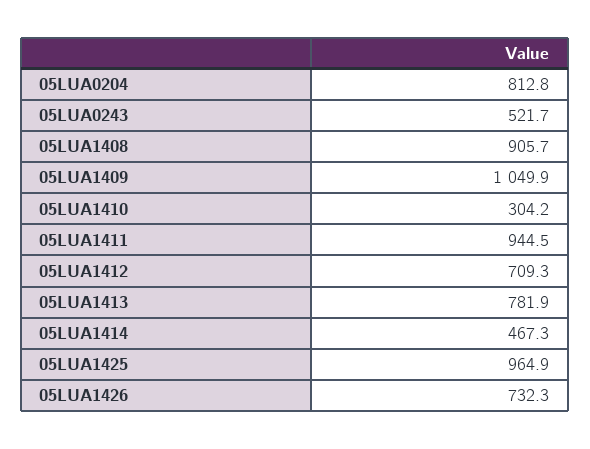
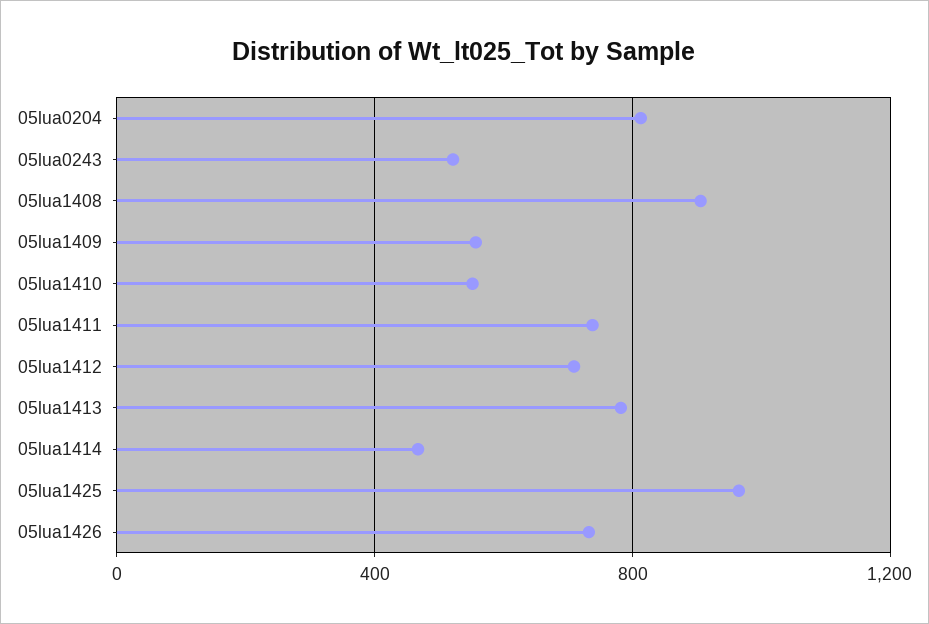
05LUA1409: 1049.9 -> 550
05LUA1410: 304.2 -> 550
05LUA1411: 944.5 -> 750

